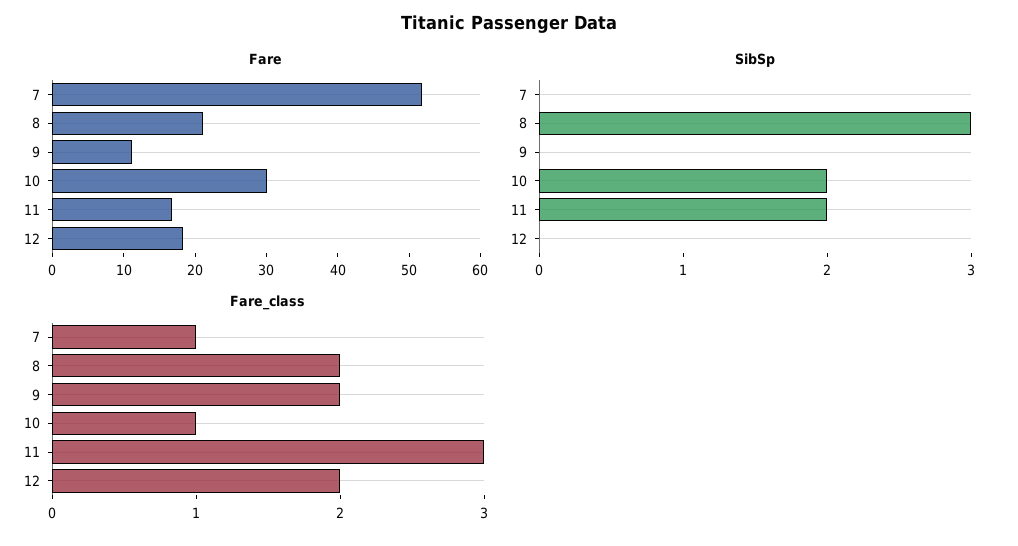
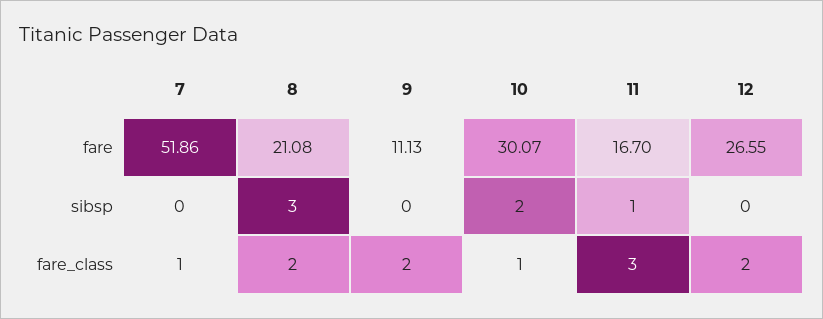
Fare, 12: 18 -> 26.55
SibSp, 11: 2 -> 1

